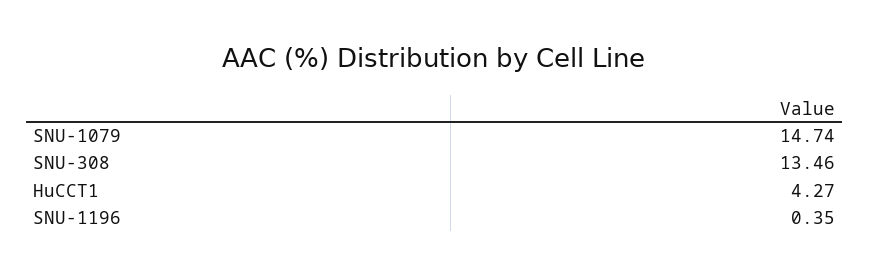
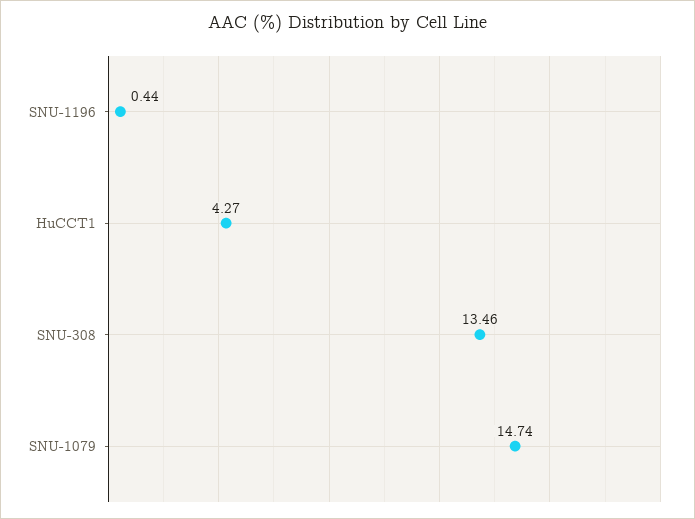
SNU-1196: 0.35 -> 0.44

